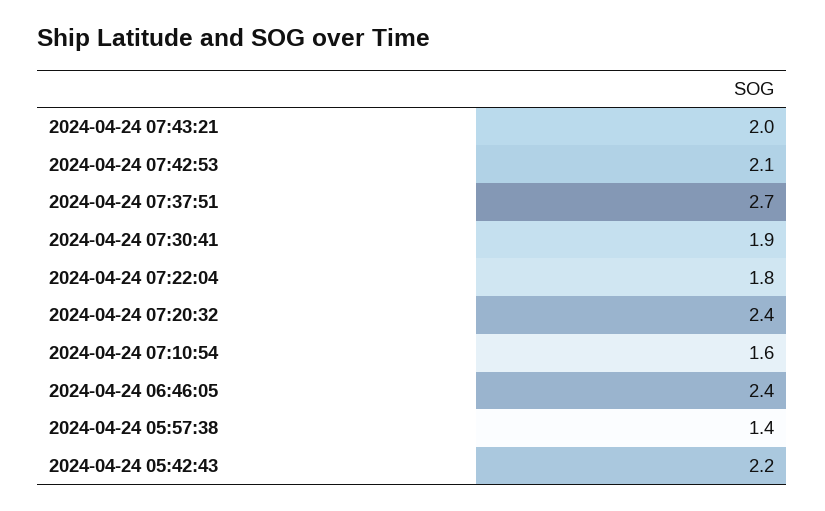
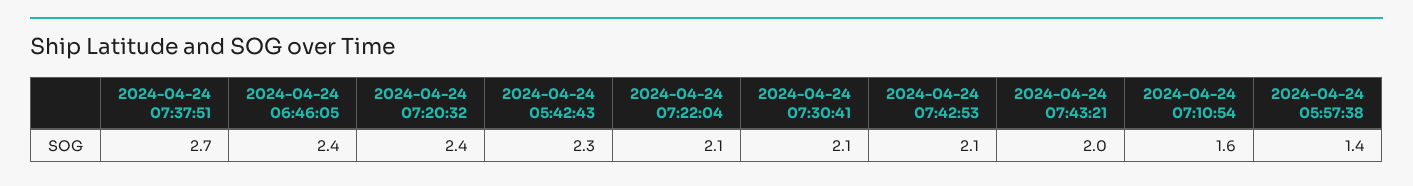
2024-04-24 07:30:41: 1.9 -> 2.1
2024-04-24 07:22:04: 1.8 -> 2.1
2024-04-24 05:42:43: 2.2 -> 2.3

